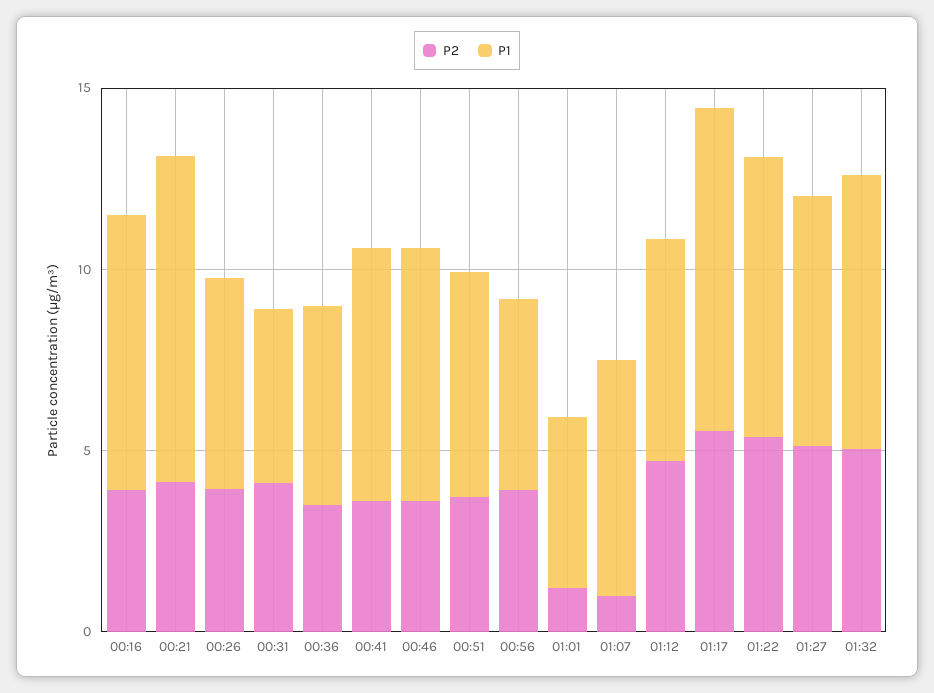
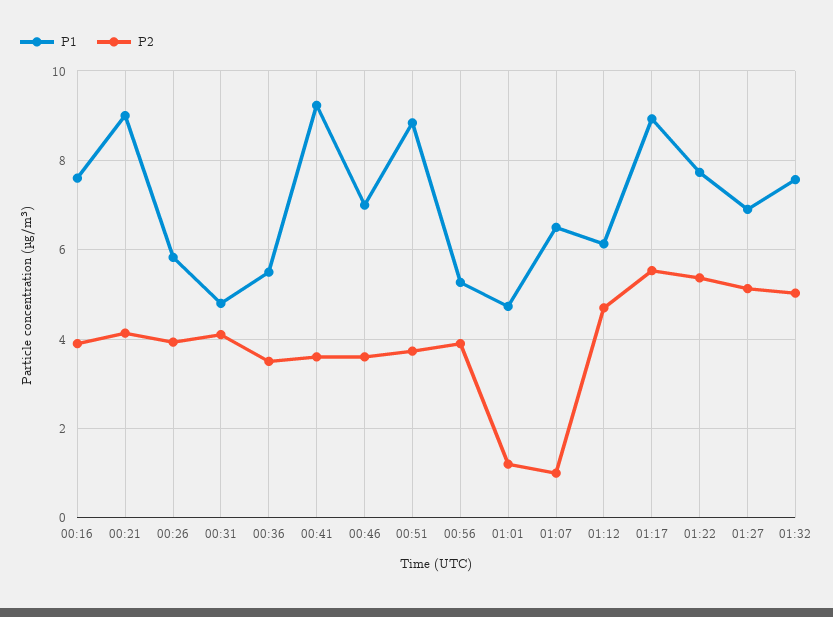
P1, 00:41: 7 -> 9.2
P1, 00:51: 6 -> 8.8

